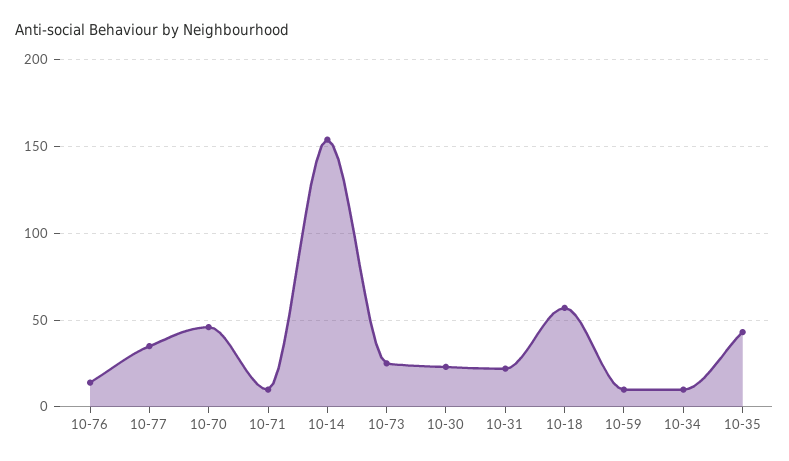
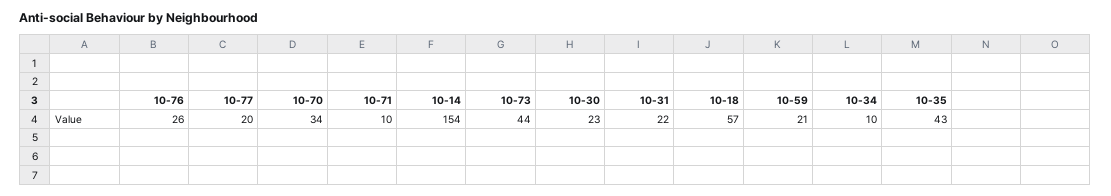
10-76: 15 -> 26
10-77: 35 -> 20
10-70: 45 -> 34
10-73: 25 -> 44
10-59: 10 -> 21

